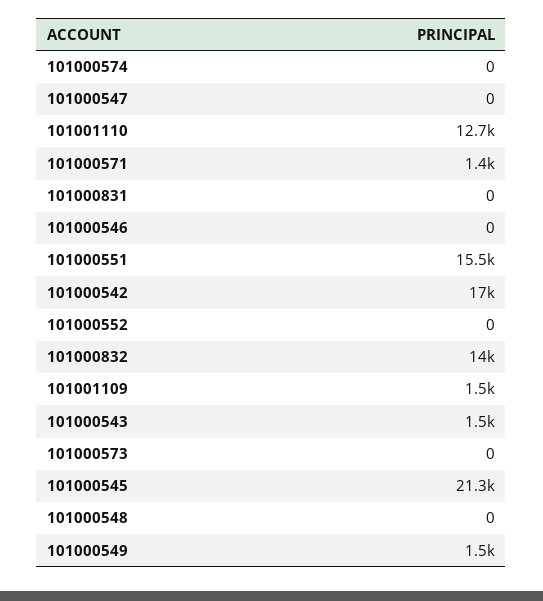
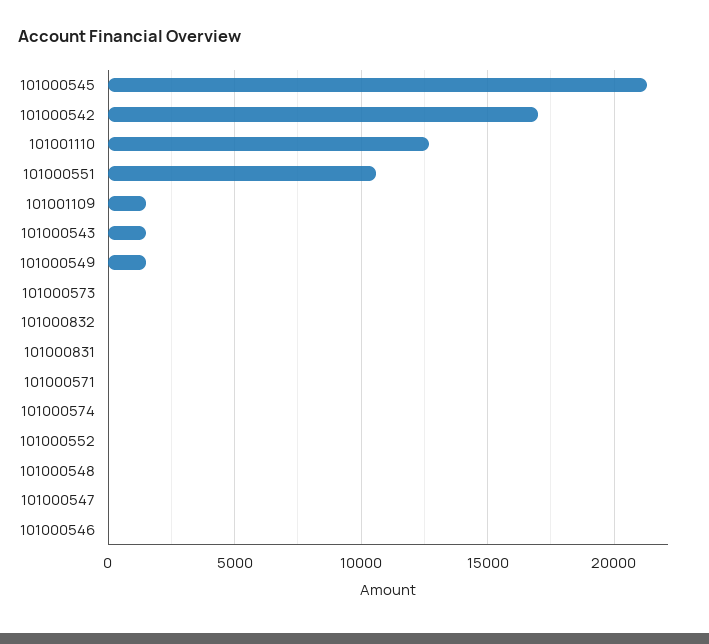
101000571: 1400 -> 0
101000551: 15500 -> 10500
101000832: 14000 -> 0

